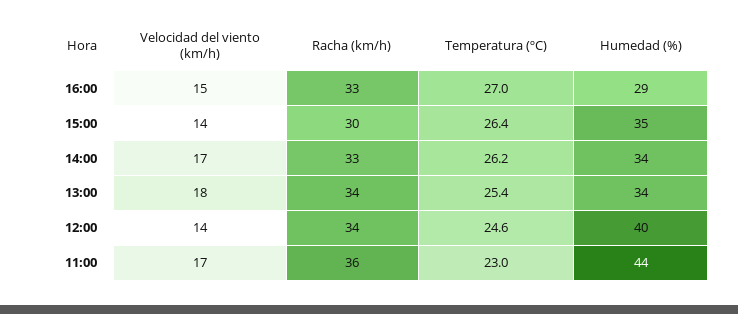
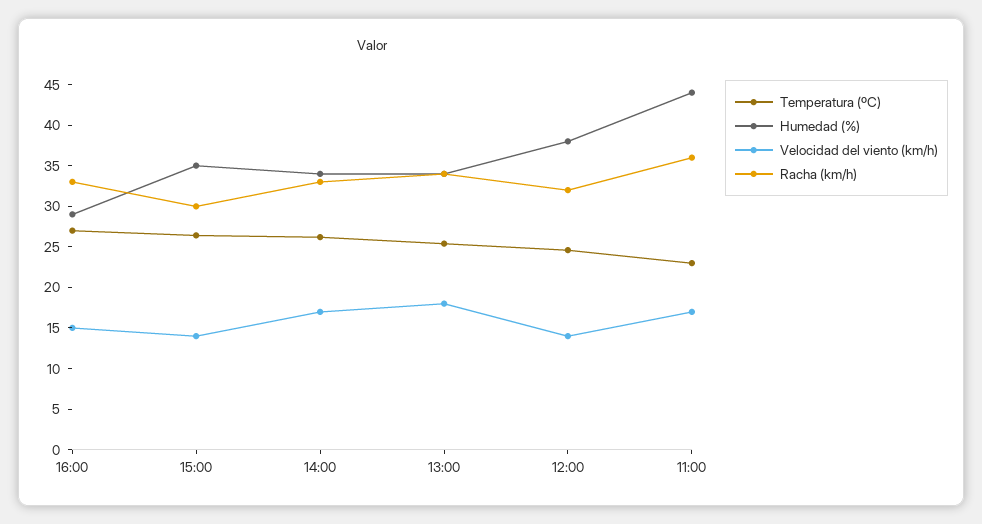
Racha (km/h), 12:00: 34 -> 32
Humedad (%), 12:00: 40 -> 38

